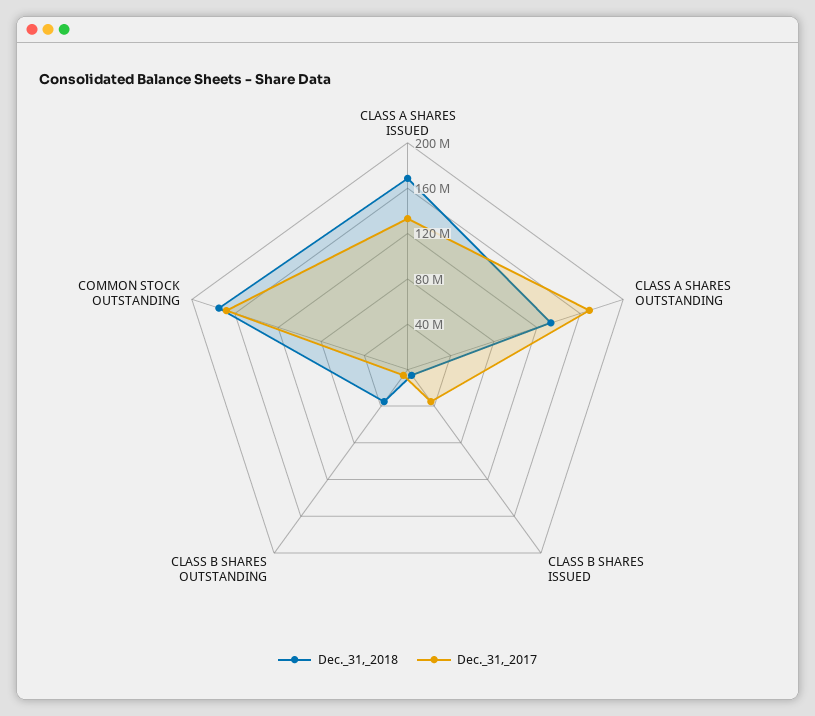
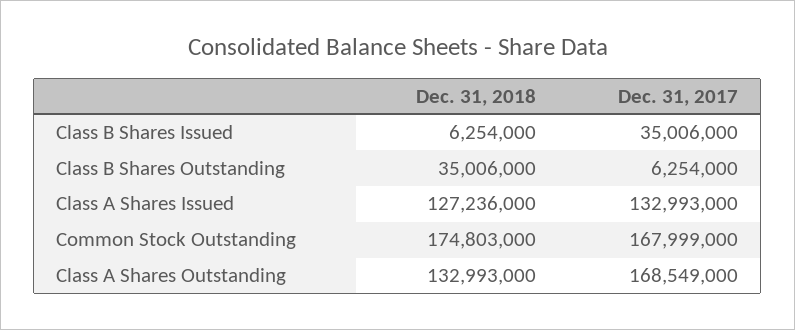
Dec._31,_2018, CLASS A SHARES ISSUED: 170000000 -> 127236000

